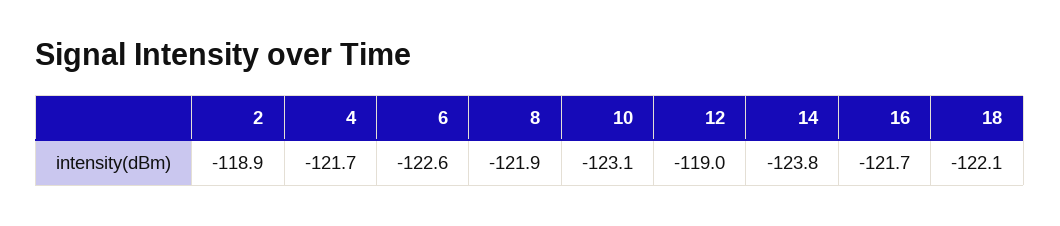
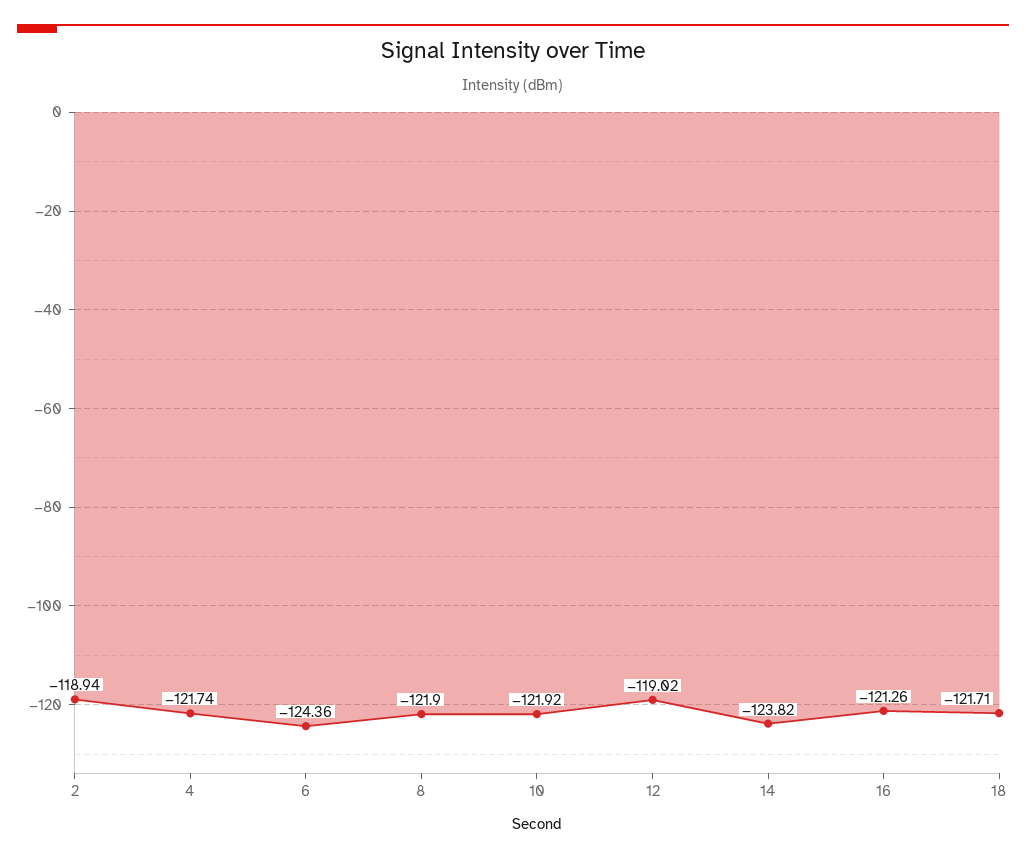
6: -122.6 -> -124.36
10: -123.1 -> -121.92
16: -121.7 -> -121.26
18: -122.1 -> -121.71

